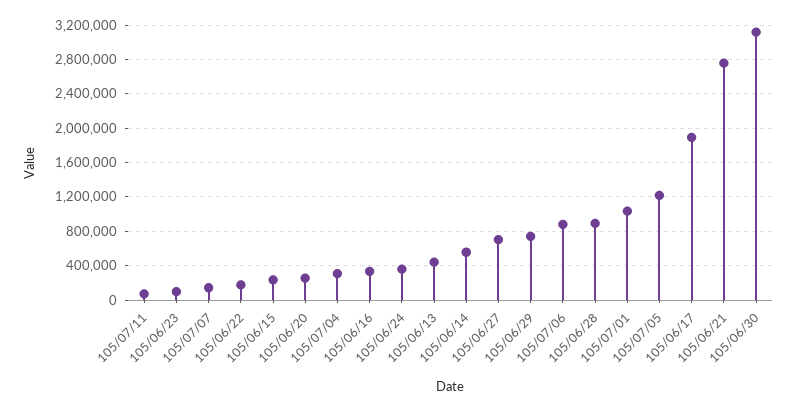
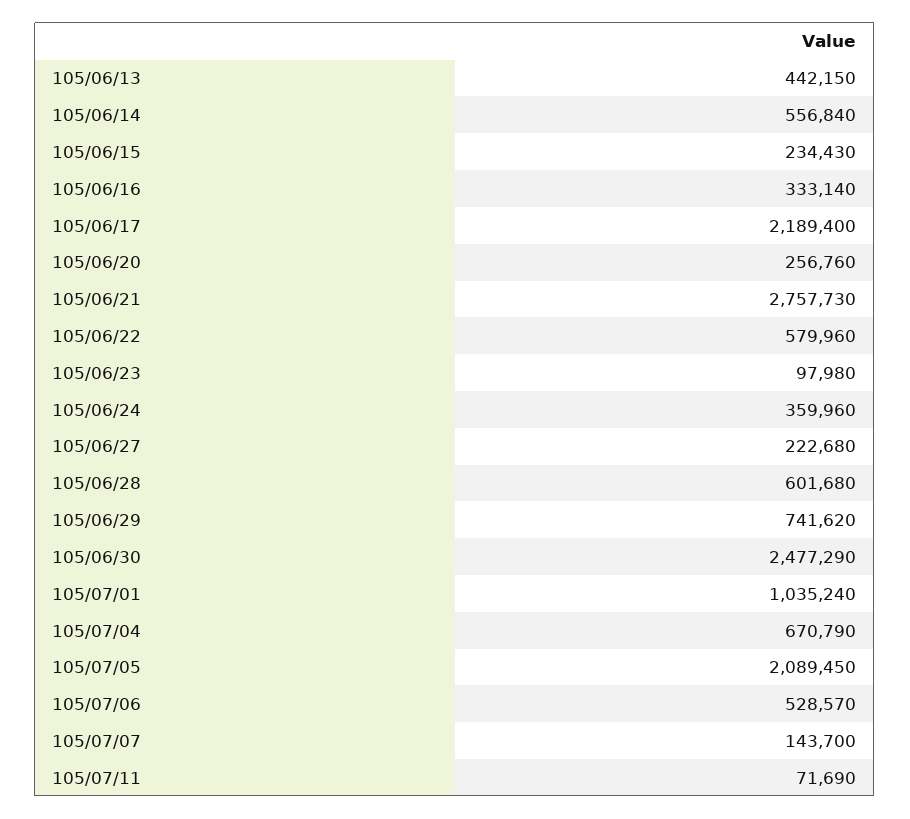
105/06/22: 200000 -> 579960
105/07/04: 300000 -> 670790
105/06/27: 700000 -> 222680
105/07/06: 900000 -> 528570
105/06/28: 900000 -> 601680
105/07/05: 1200000 -> 2089450
105/06/17: 1900000 -> 2189400
105/06/30: 3100000 -> 2477290

